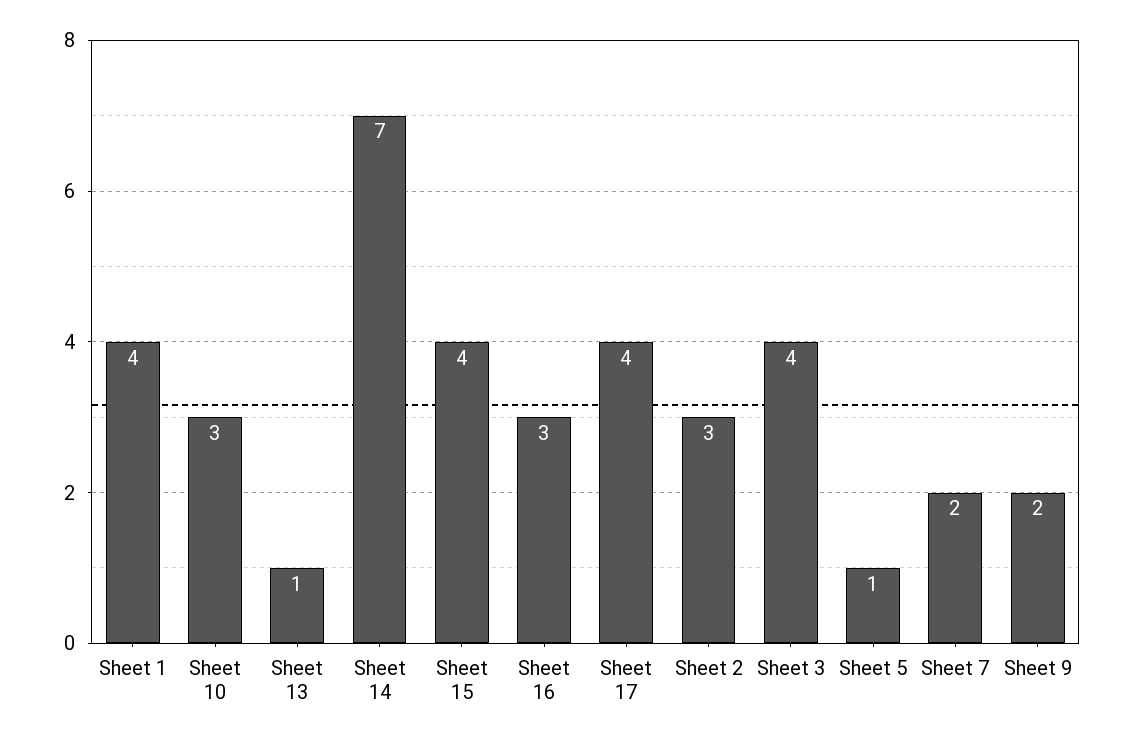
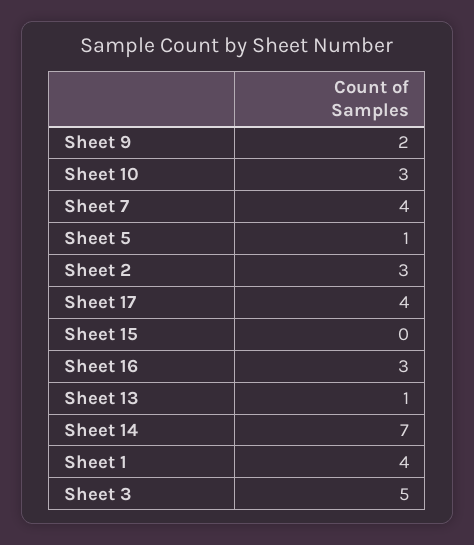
Sheet 15: 4 -> 0
Sheet 3: 4 -> 5
Sheet 7: 2 -> 4

